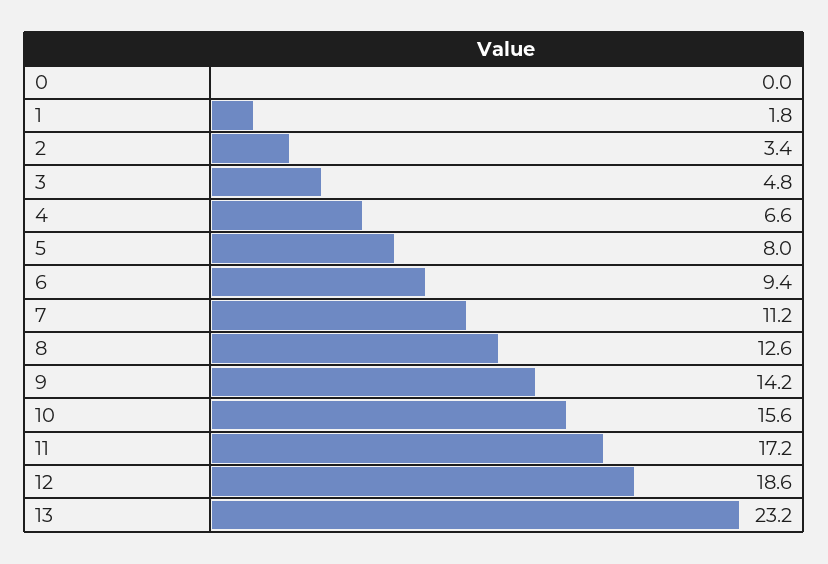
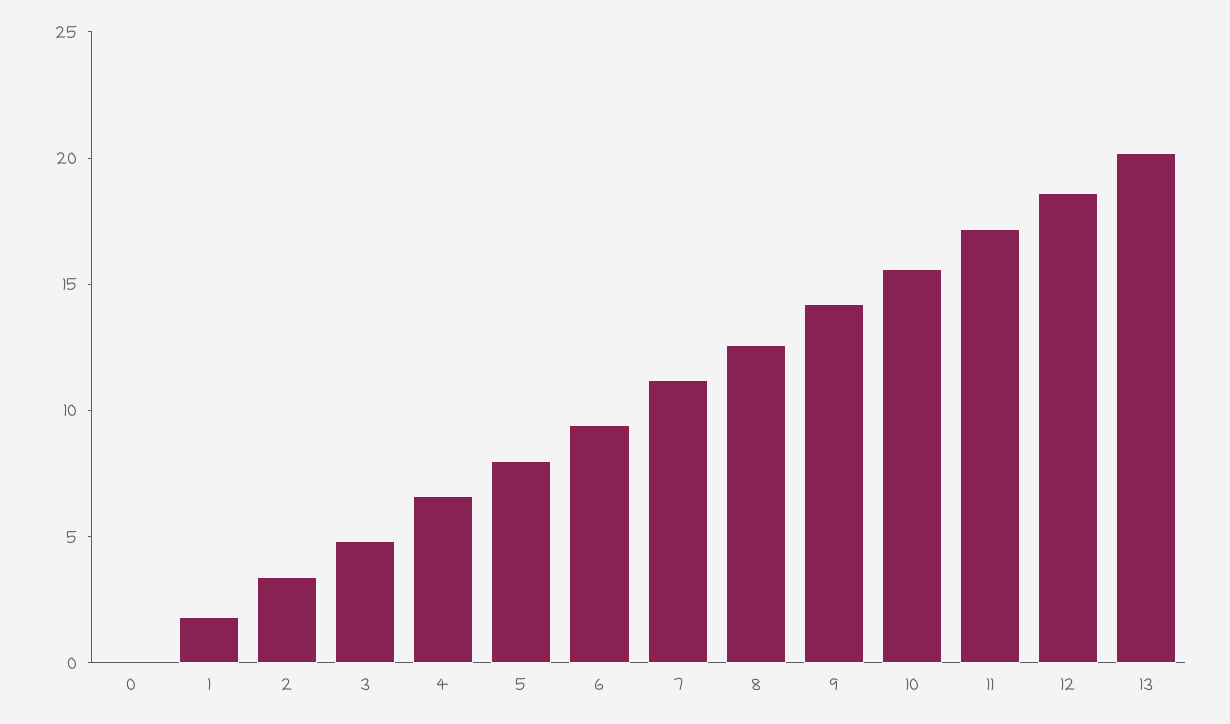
13: 23.2 -> 20

